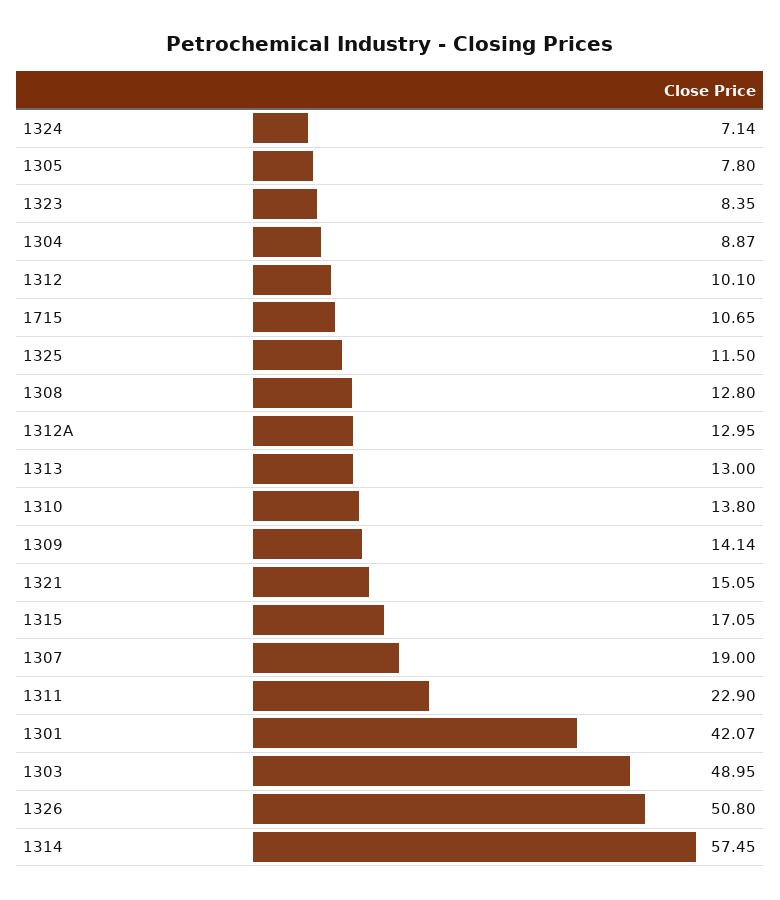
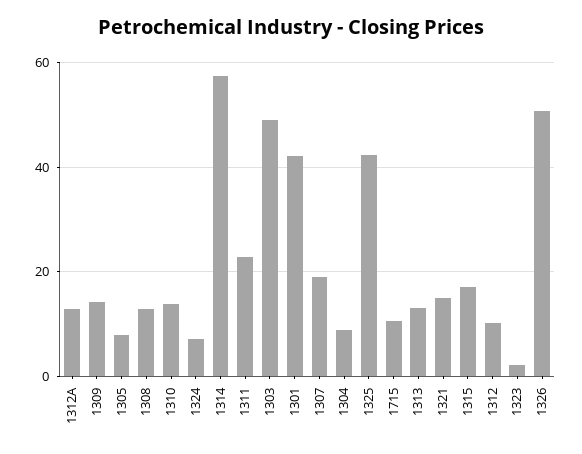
1323: 8.35 -> 2
1325: 11.5 -> 42

